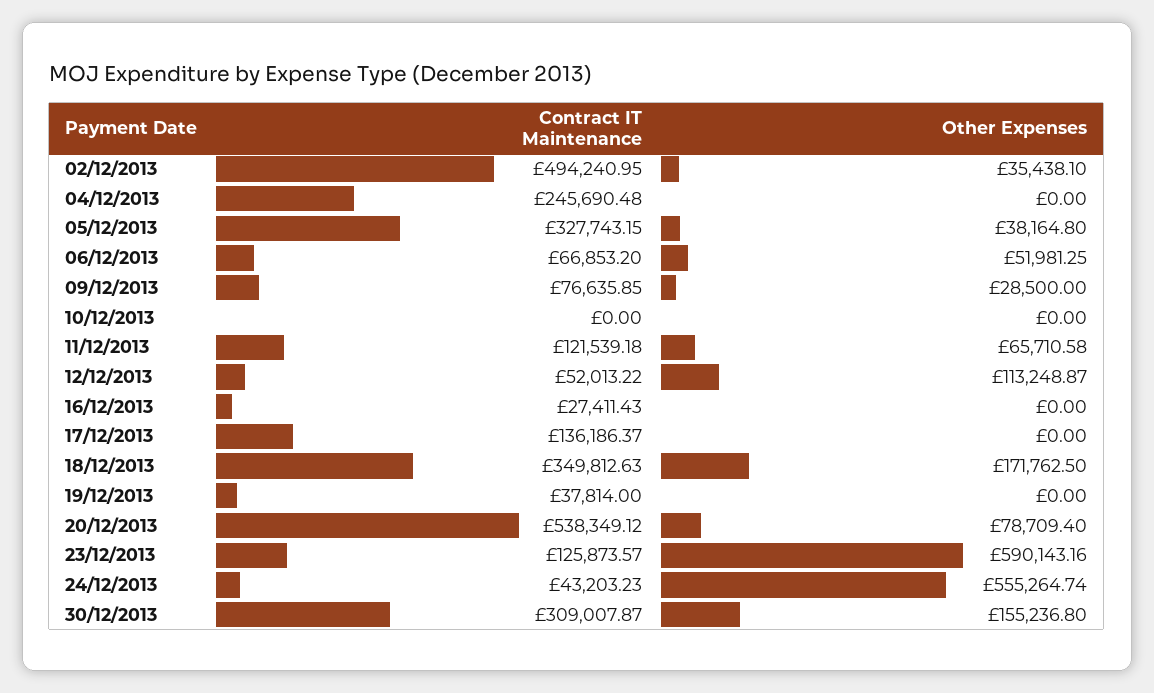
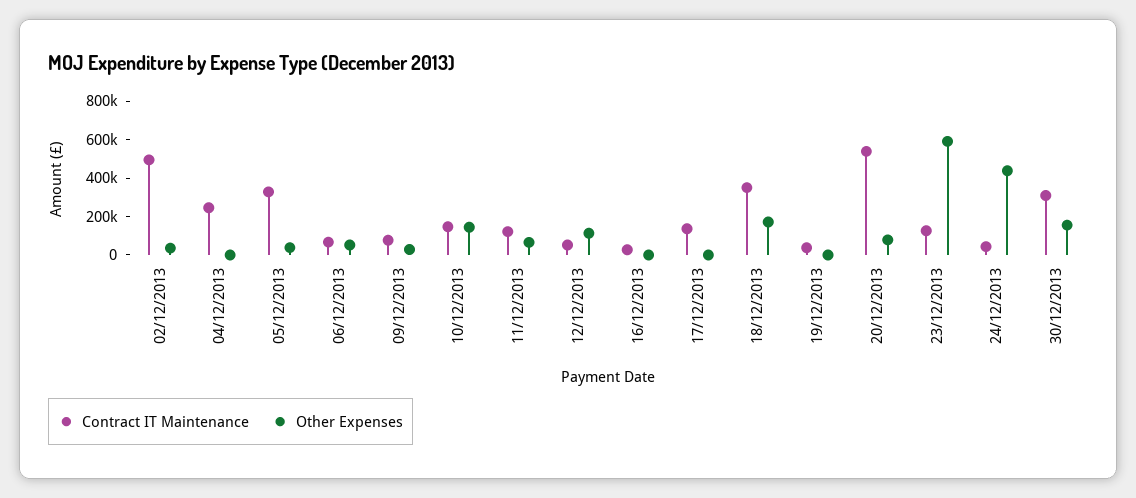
Contract IT Maintenance, 10/12/2013: 0 -> 150000
Other Expenses, 10/12/2013: 0 -> 150000
Other Expenses, 24/12/2013: 555264.74 -> 450000

